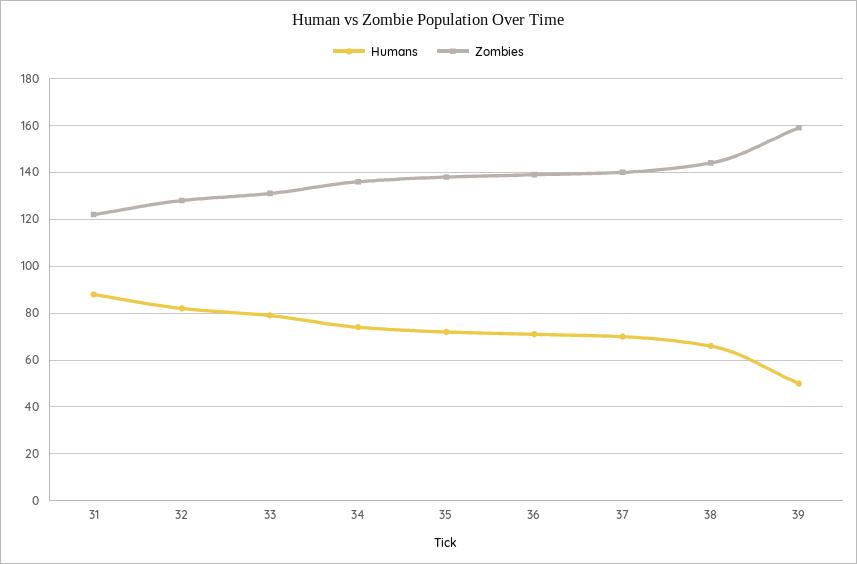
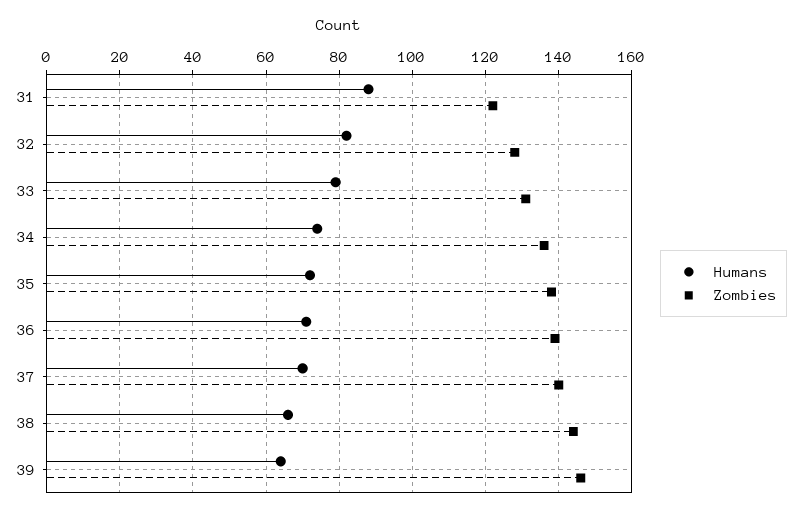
Humans, 39: 50 -> 65
Zombies, 39: 160 -> 145

